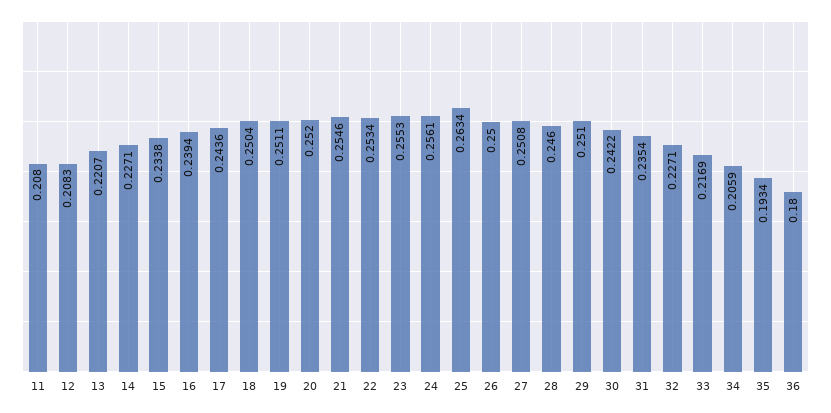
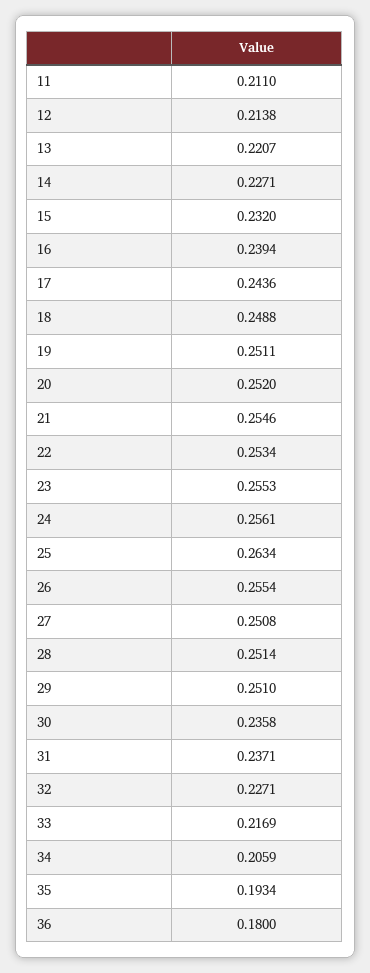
11: 0.208 -> 0.211
12: 0.2083 -> 0.2138
15: 0.2338 -> 0.232
18: 0.2504 -> 0.2488
26: 0.25 -> 0.2554
28: 0.246 -> 0.2514
30: 0.2422 -> 0.2358
31: 0.2354 -> 0.2371

